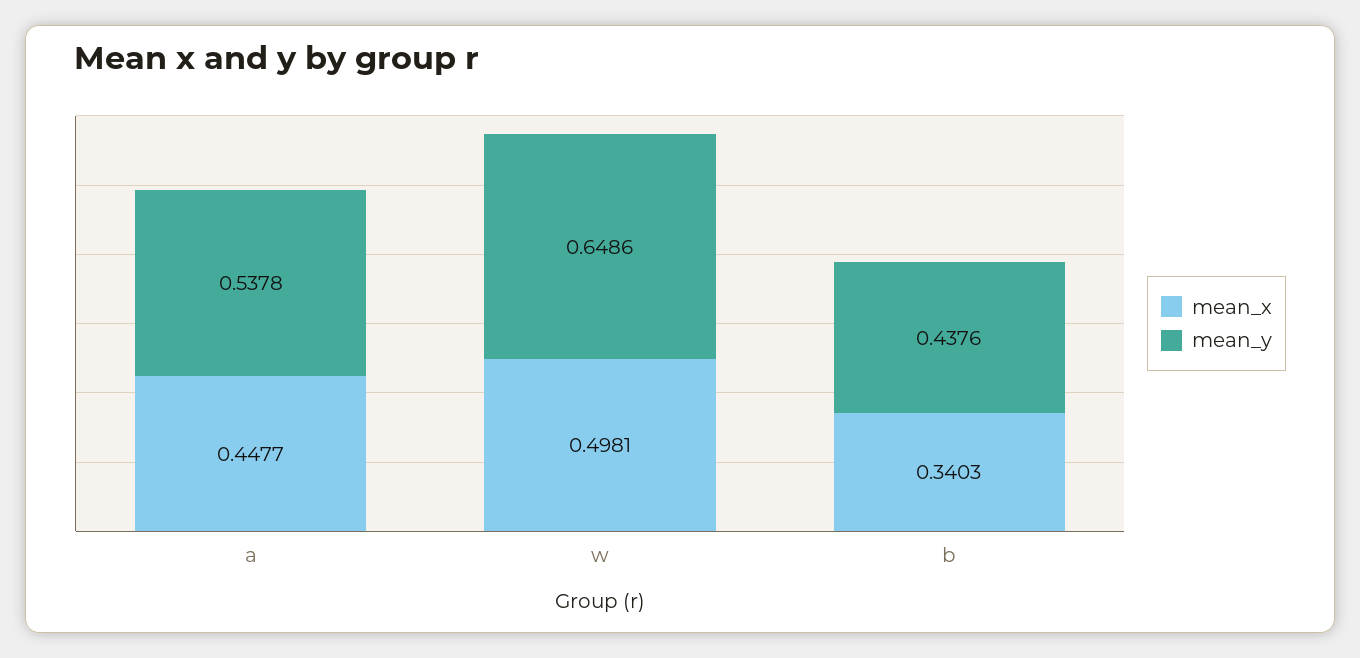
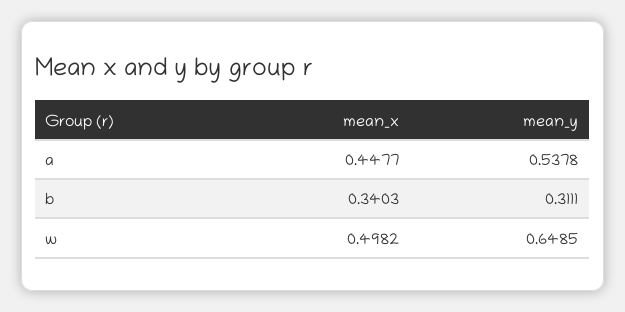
mean_x, w: 0.4981 -> 0.4982
mean_y, w: 0.6486 -> 0.6485
mean_y, b: 0.4376 -> 0.3111

